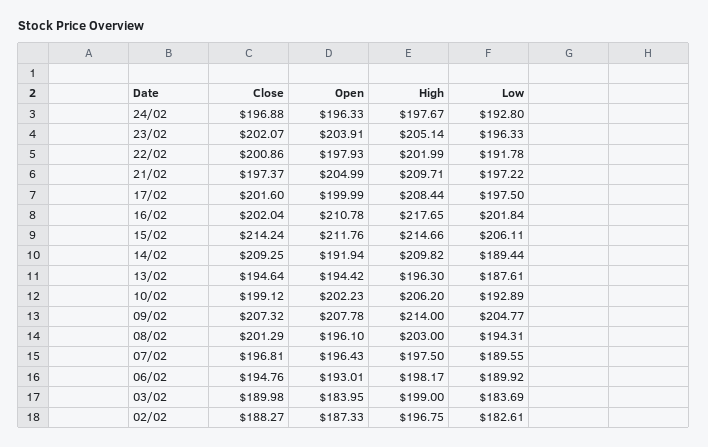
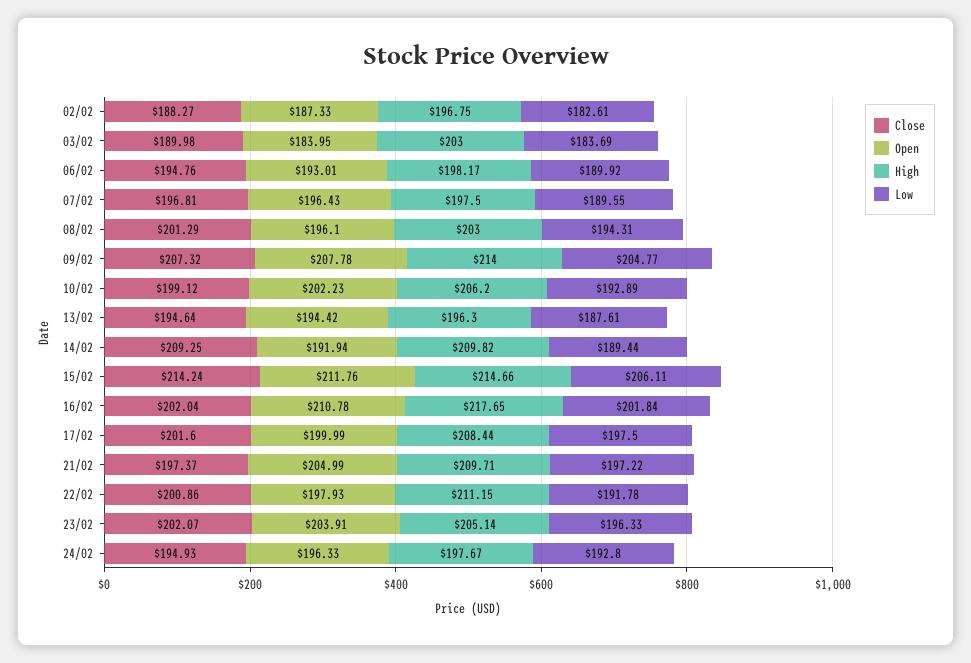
Close, 24/02: 196.88 -> 194.93
High, 22/02: 201.99 -> 211.15
High, 03/02: 199 -> 203

